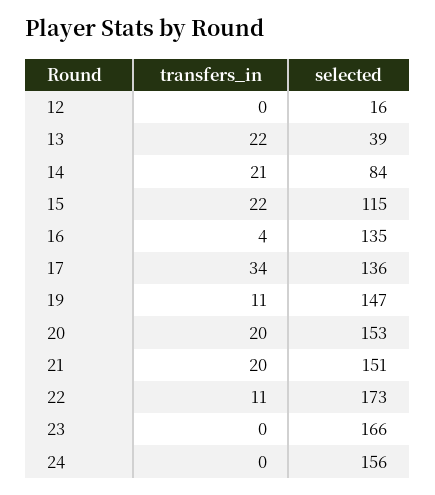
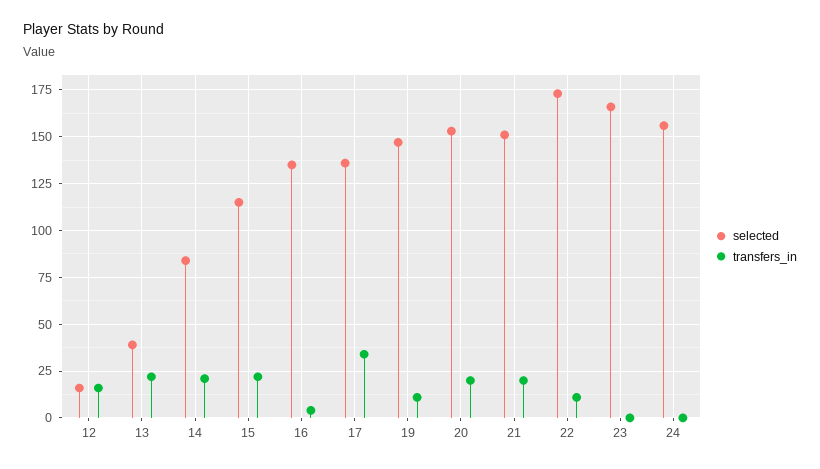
transfers_in, 12: 0 -> 15

